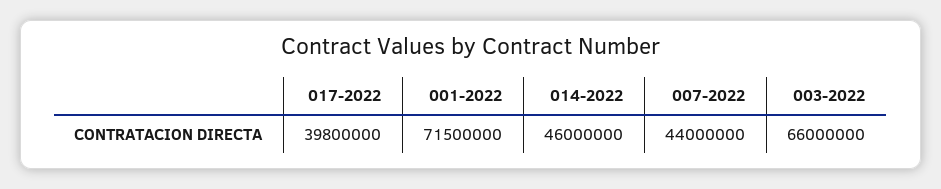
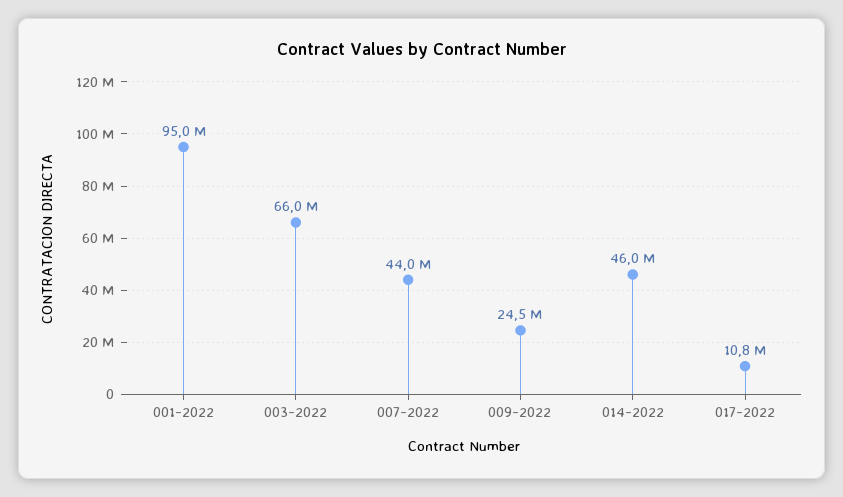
017-2022: 39800000 -> 10800000
001-2022: 71500000 -> 95000000
009-2022: none -> 24500000

